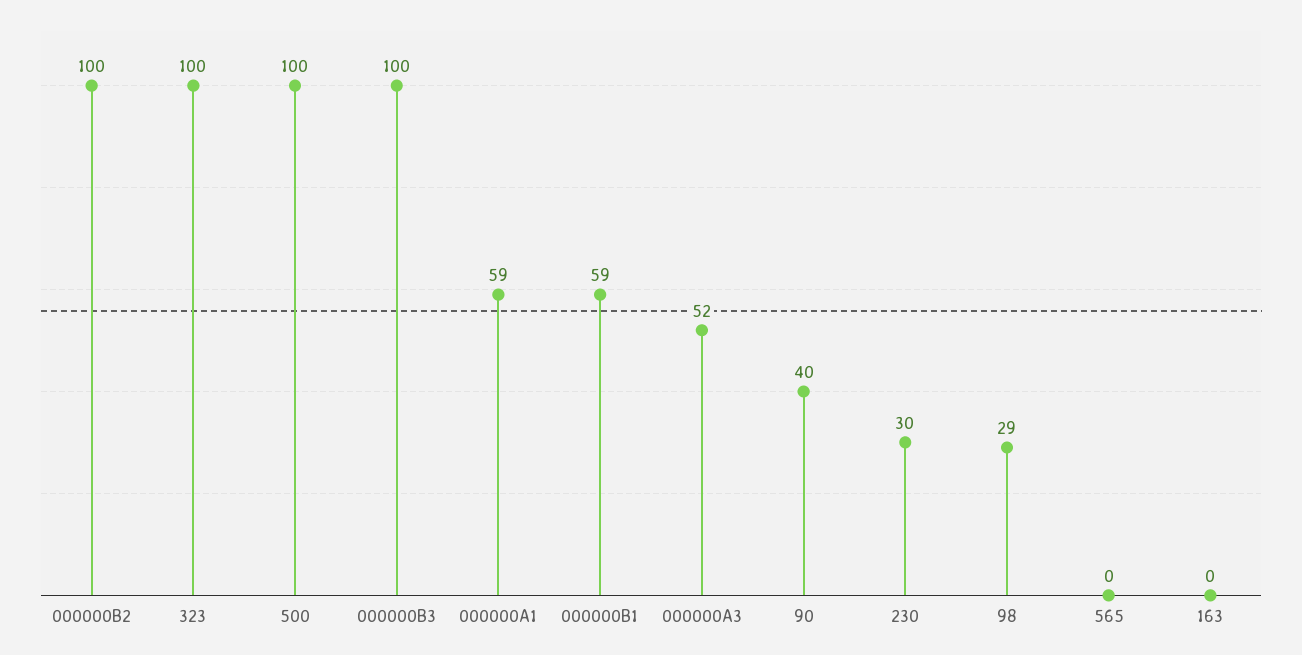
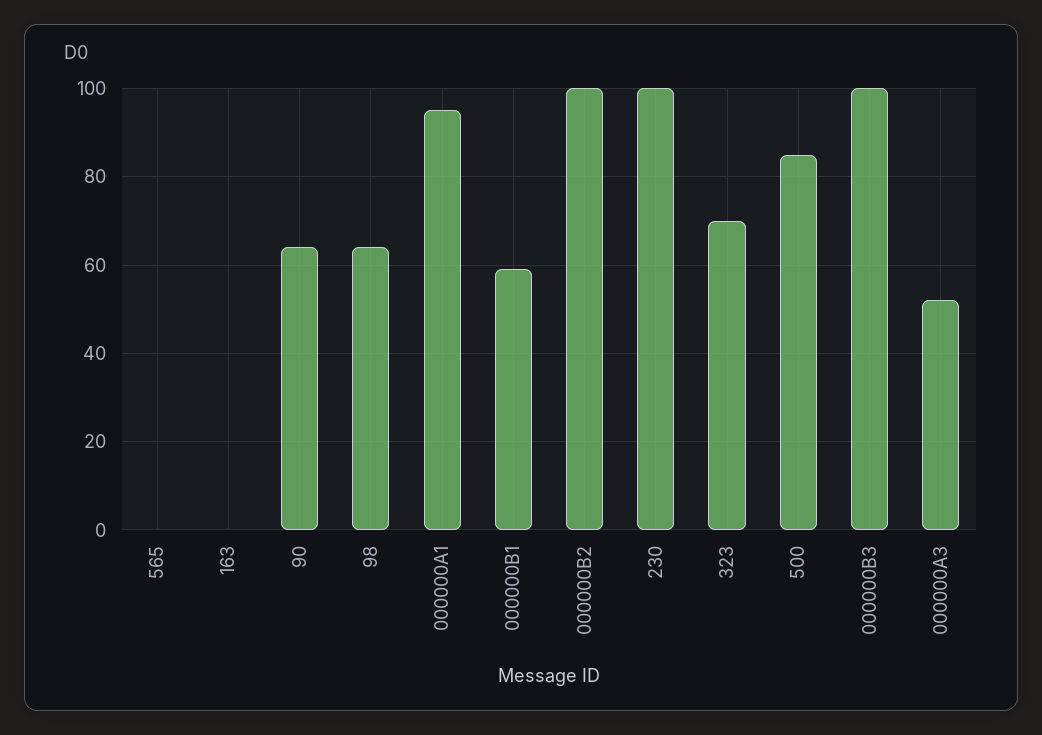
323: 100 -> 70
500: 100 -> 85
000000A1: 59 -> 95
90: 40 -> 65
230: 30 -> 100
98: 29 -> 65

